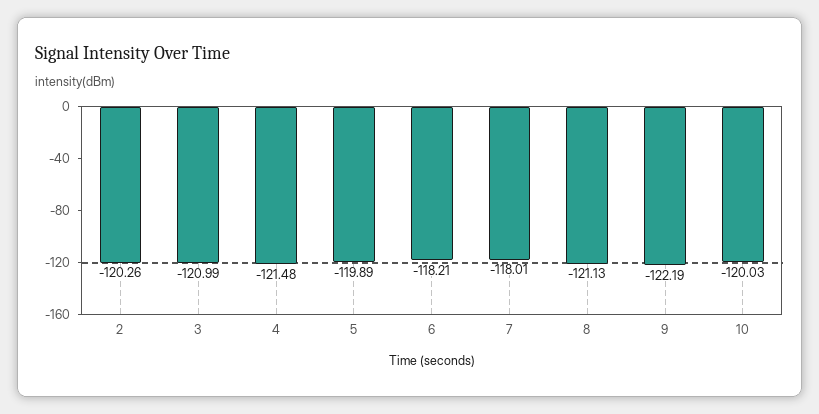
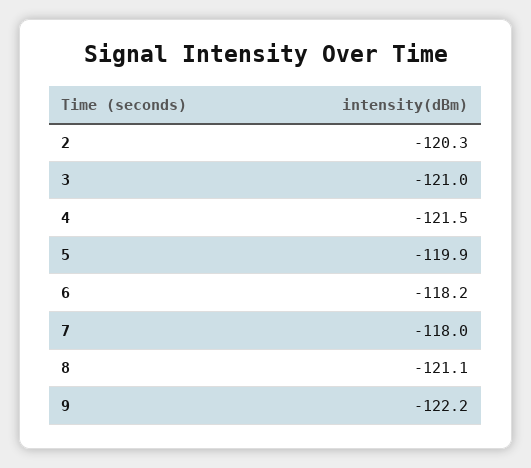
10: -120.03 -> none

